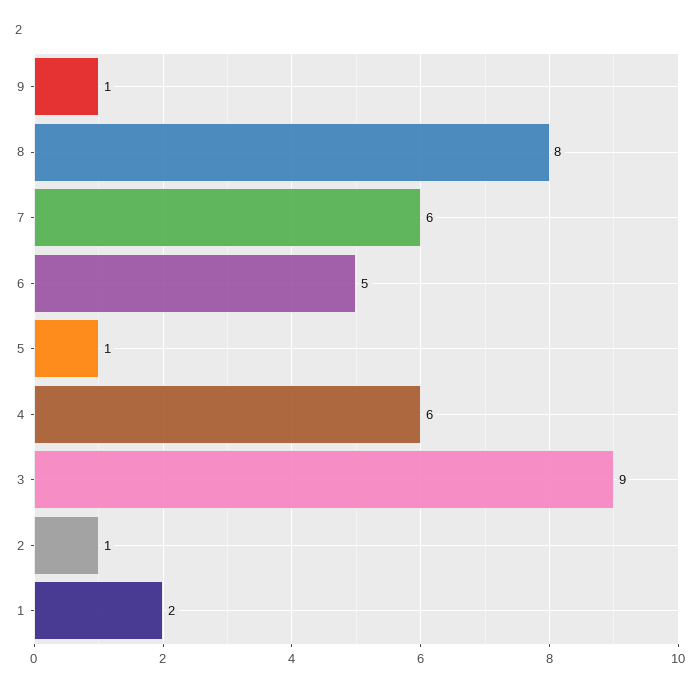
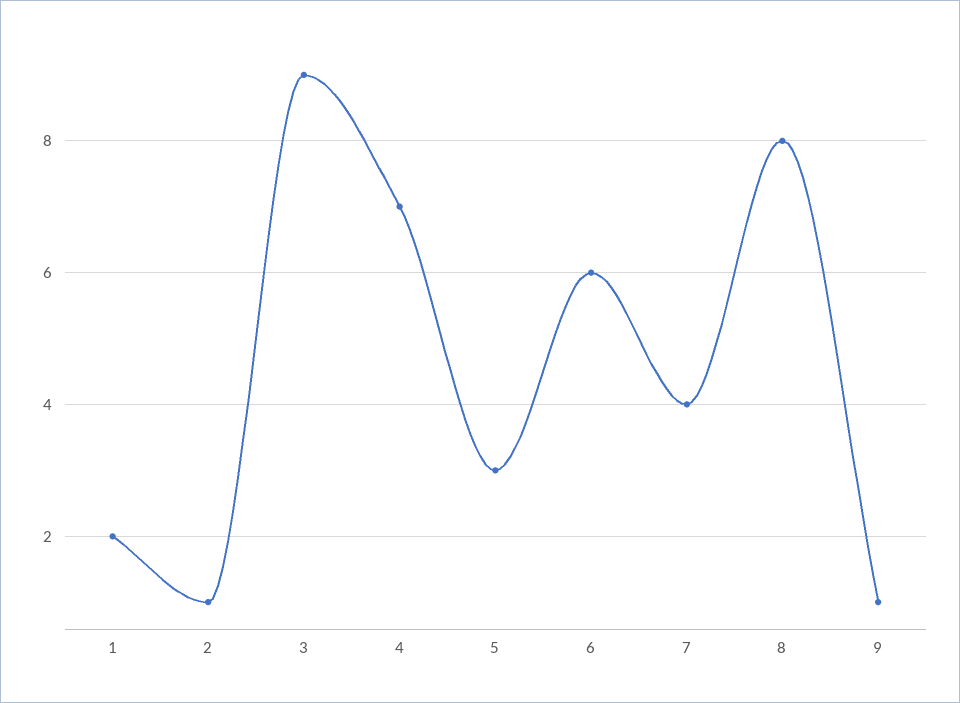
7: 6 -> 4
6: 5 -> 6
5: 1 -> 3
4: 6 -> 7

